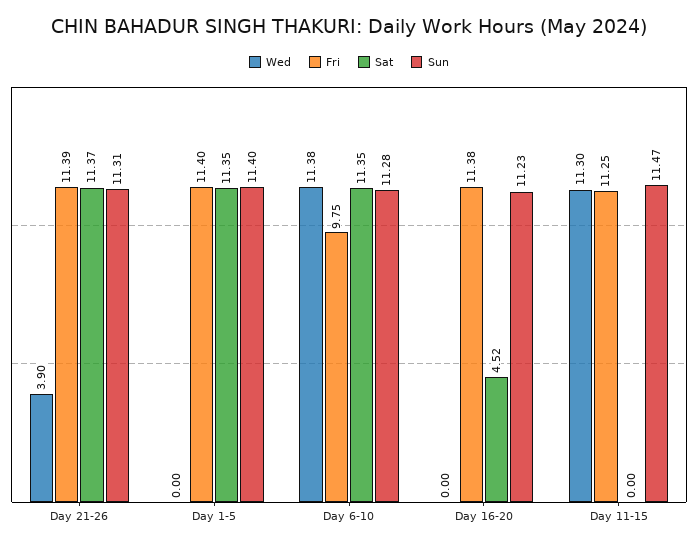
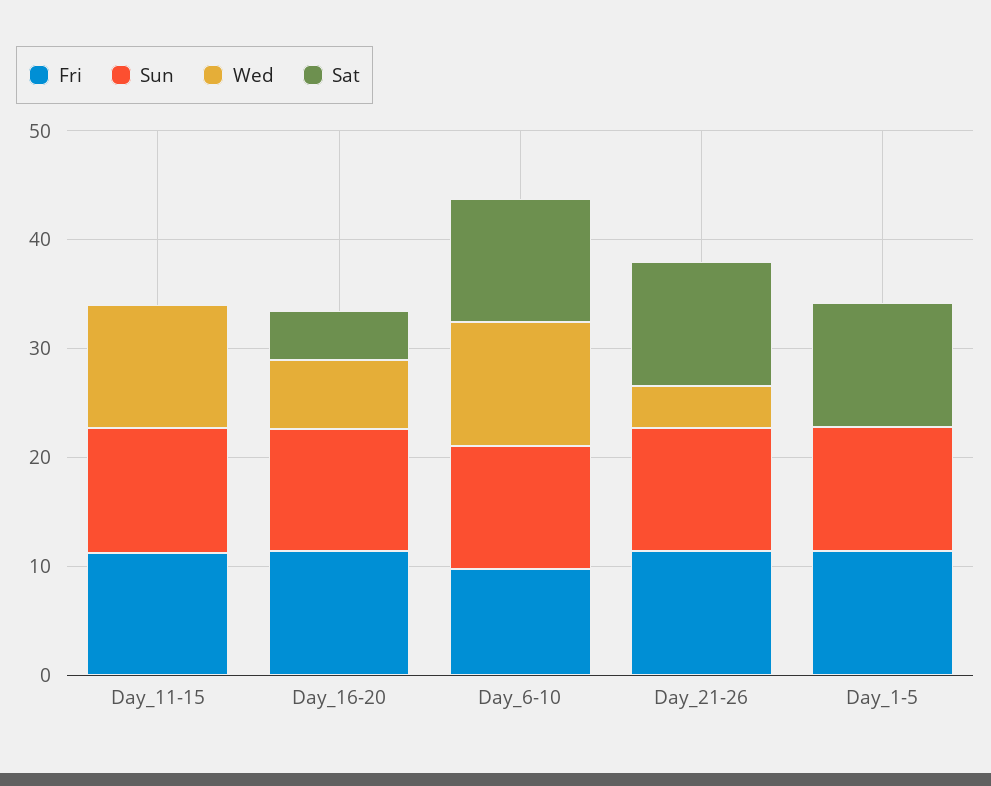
Wed, Day 16-20: 0 -> 6

